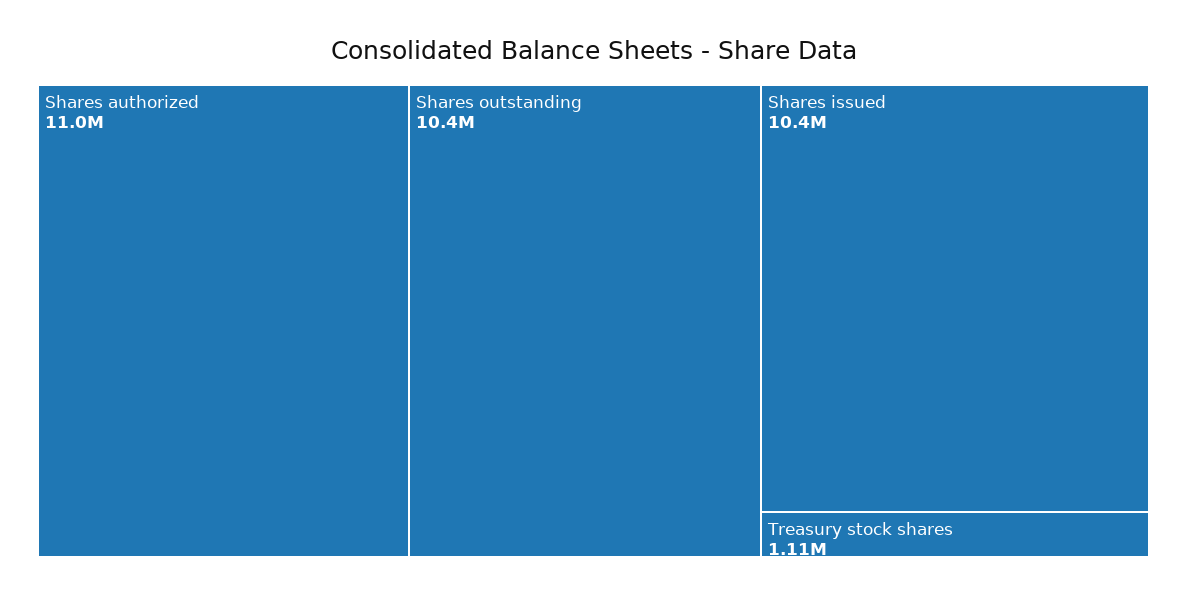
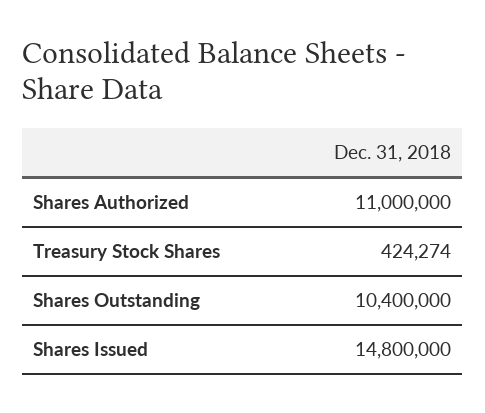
Shares issued: 10400000 -> 14800000
Treasury stock shares: 1110000 -> 424274

